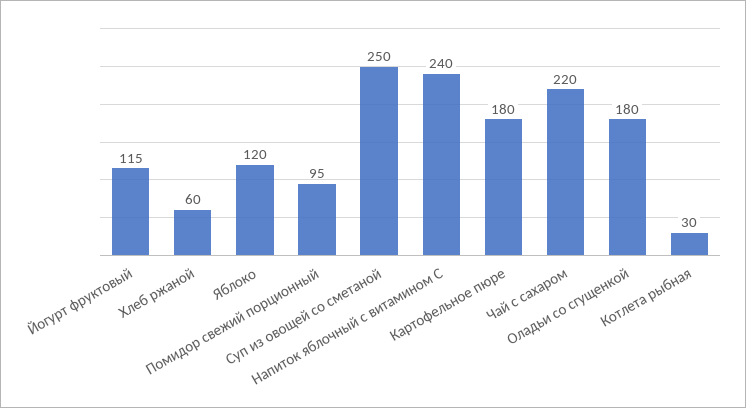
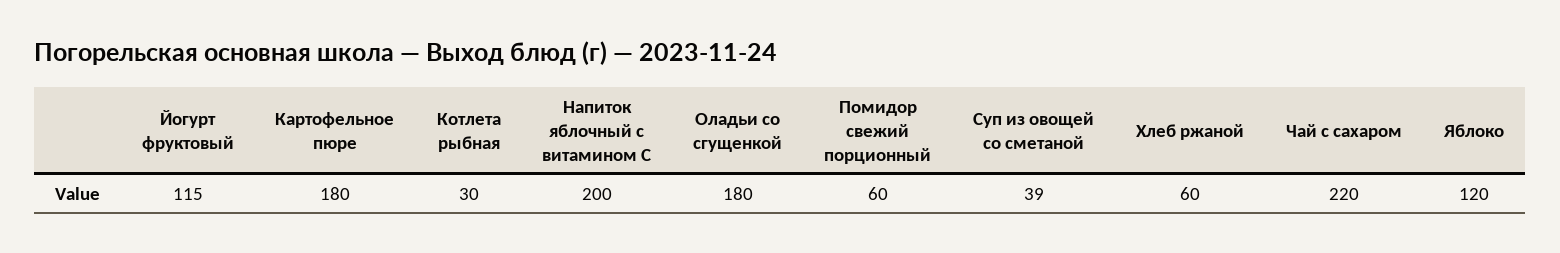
Помидор свежий порционный: 95 -> 60
Суп из овощей со сметаной: 250 -> 39
Напиток яблочный с витамином С: 240 -> 200

